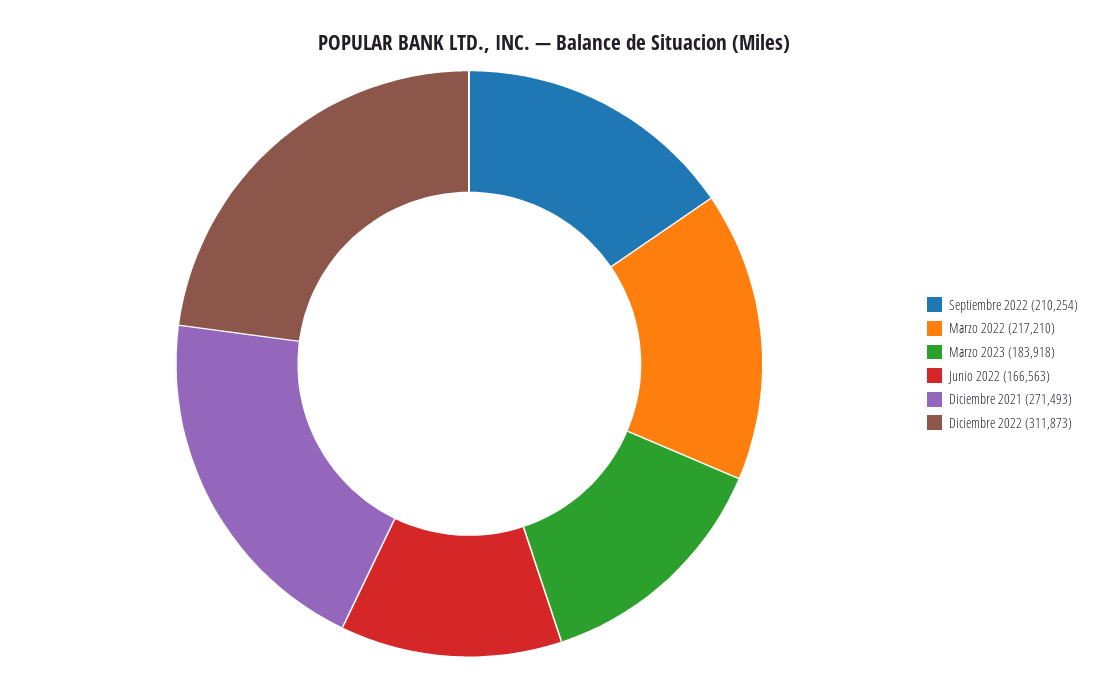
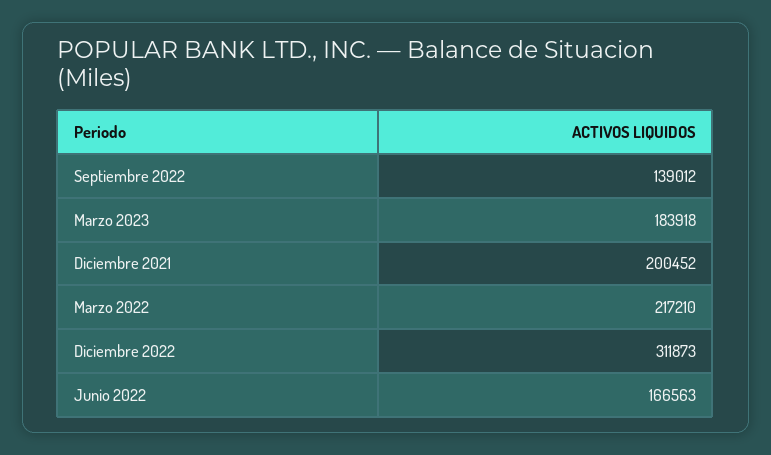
Septiembre 2022: 210254 -> 139012
Diciembre 2021: 271493 -> 200452

